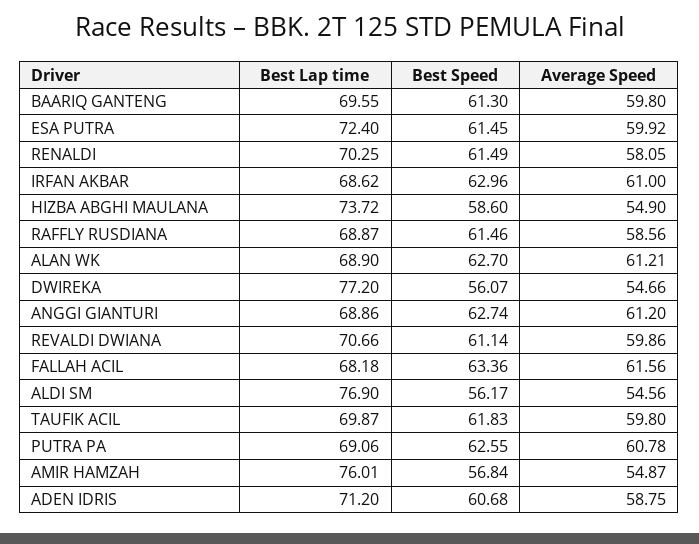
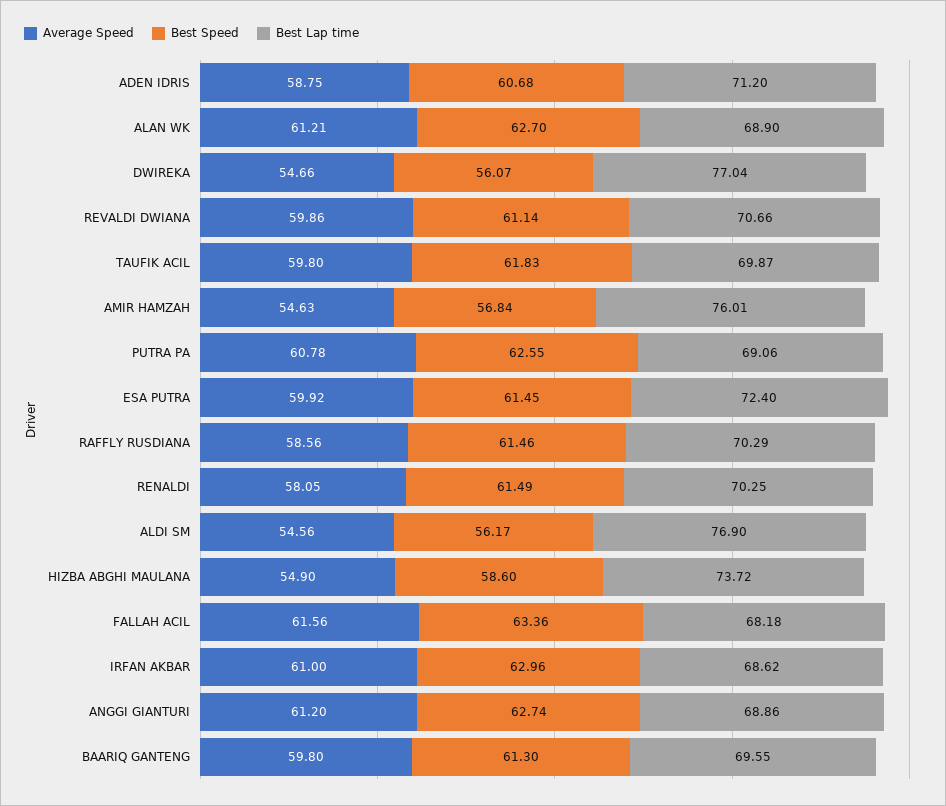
Best Lap time, RAFFLY RUSDIANA: 68.87 -> 70.29
Best Lap time, DWIREKA: 77.2 -> 77.04
Average Speed, AMIR HAMZAH: 54.87 -> 54.63

